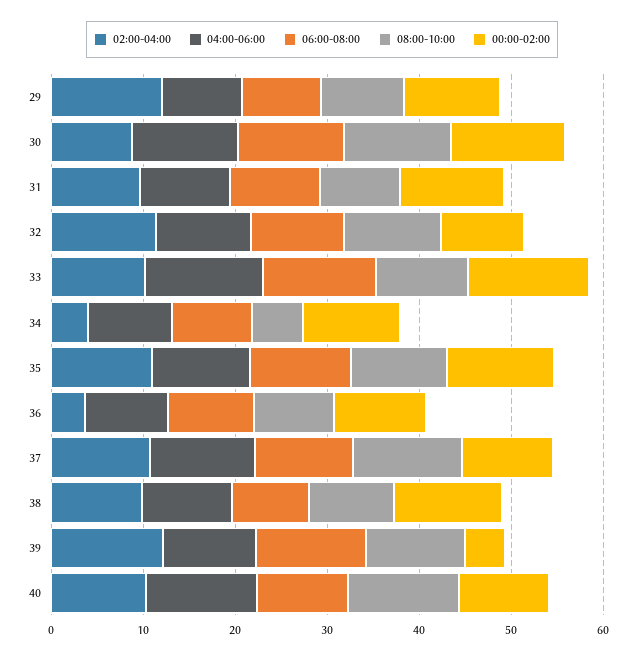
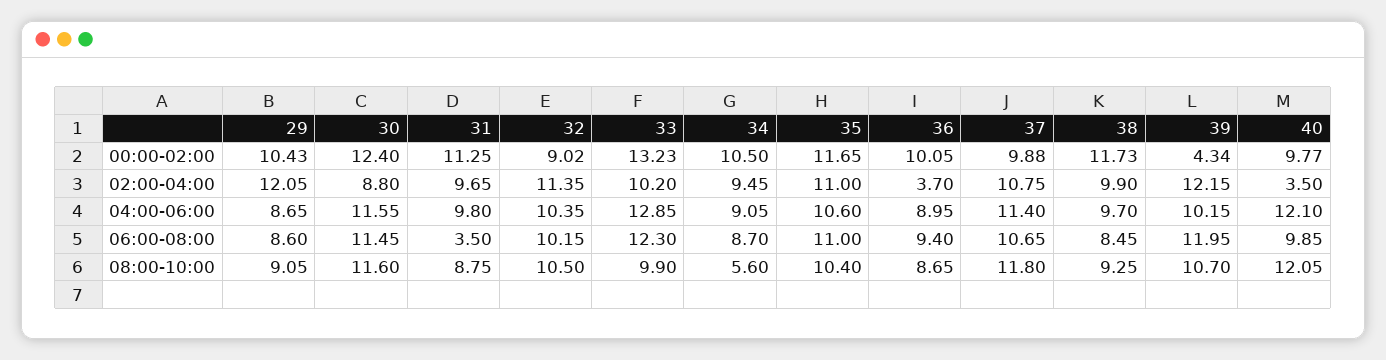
06:00-08:00, 31: 10 -> 3.5
02:00-04:00, 34: 4 -> 9.45
02:00-04:00, 40: 10 -> 3.5

